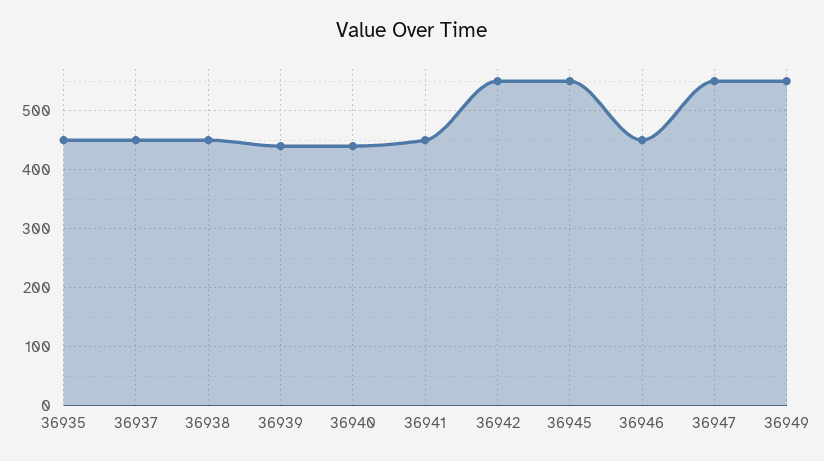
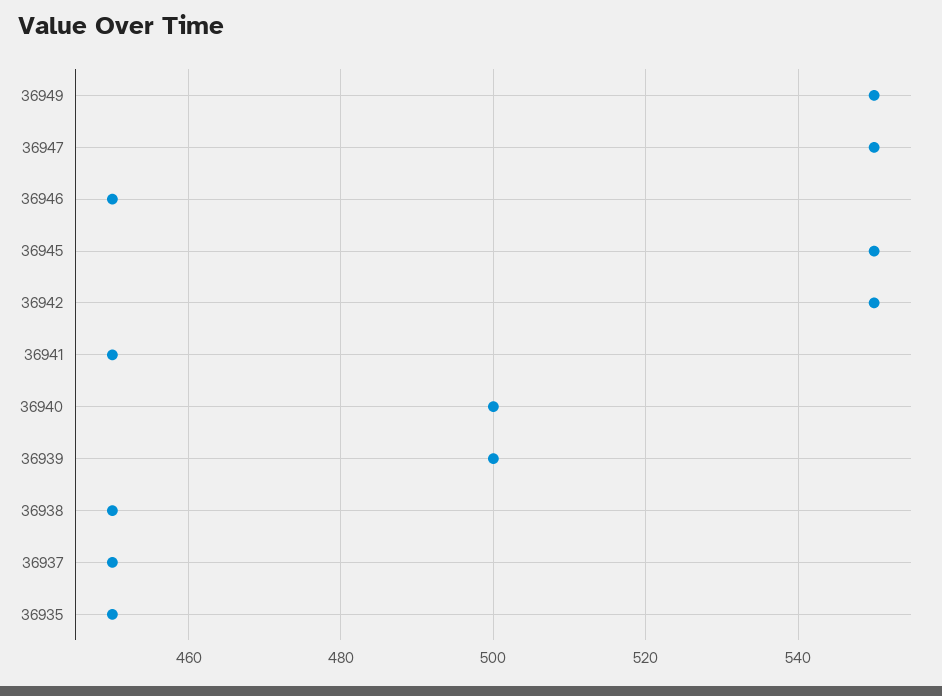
36939: 440 -> 500
36940: 440 -> 500

